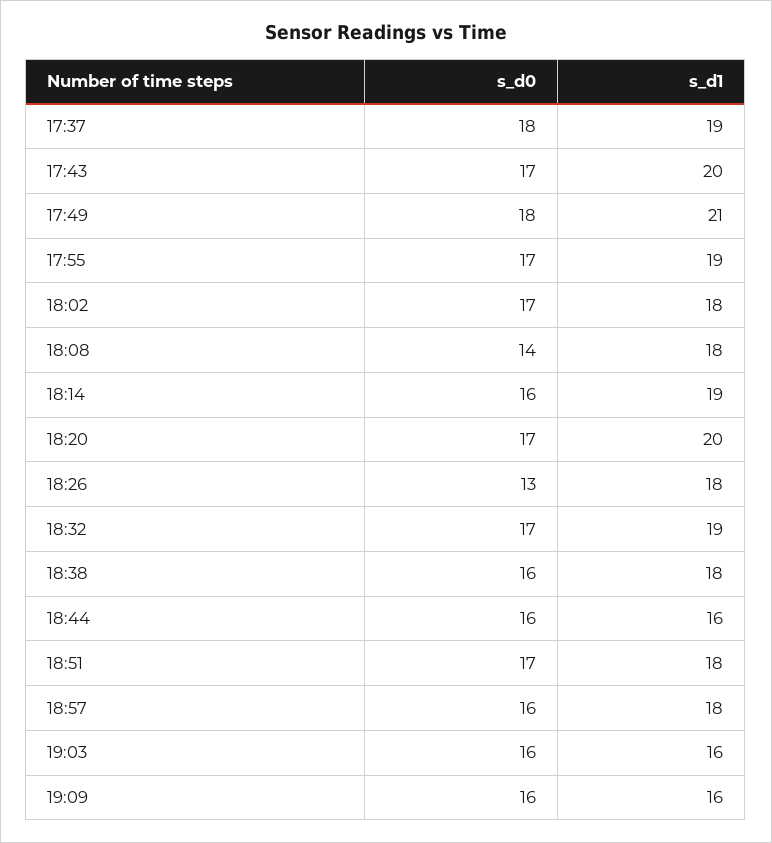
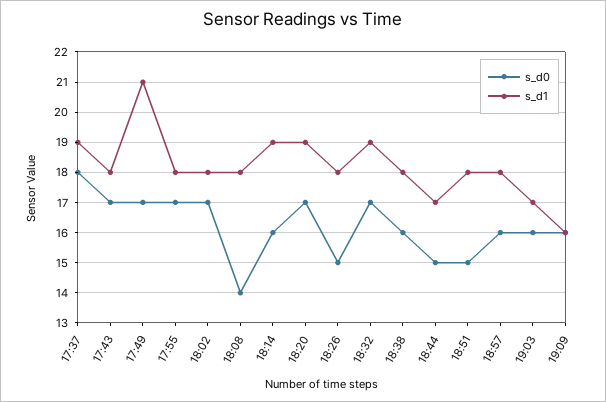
s_d1, 17:43: 20 -> 18
s_d0, 17:49: 18 -> 17
s_d1, 17:55: 19 -> 18
s_d1, 18:20: 20 -> 19
s_d0, 18:26: 13 -> 15
s_d0, 18:44: 16 -> 15
s_d1, 18:44: 16 -> 17
s_d0, 18:51: 17 -> 15
s_d1, 19:03: 16 -> 17

